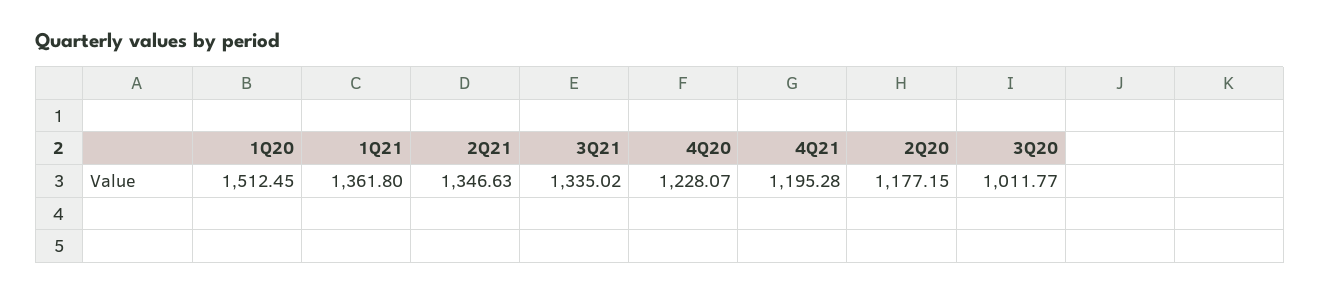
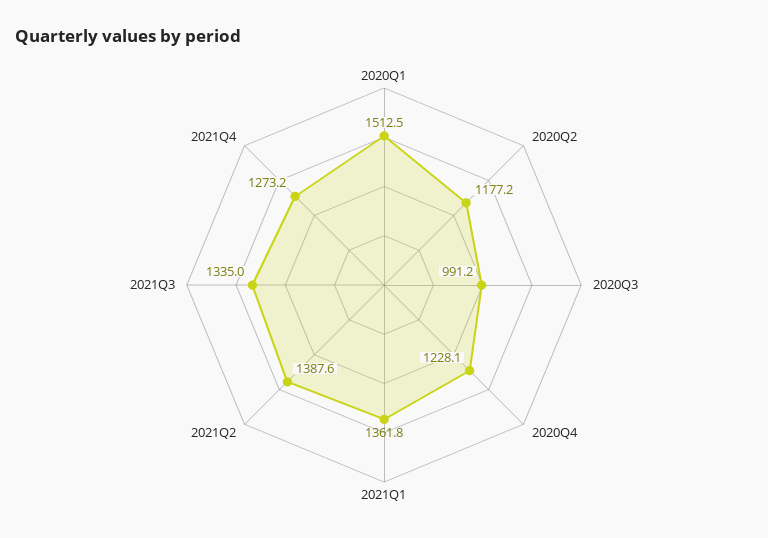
2Q21: 1346.63 -> 1387.6
4Q21: 1195.28 -> 1273.2
3Q20: 1011.77 -> 991.2

